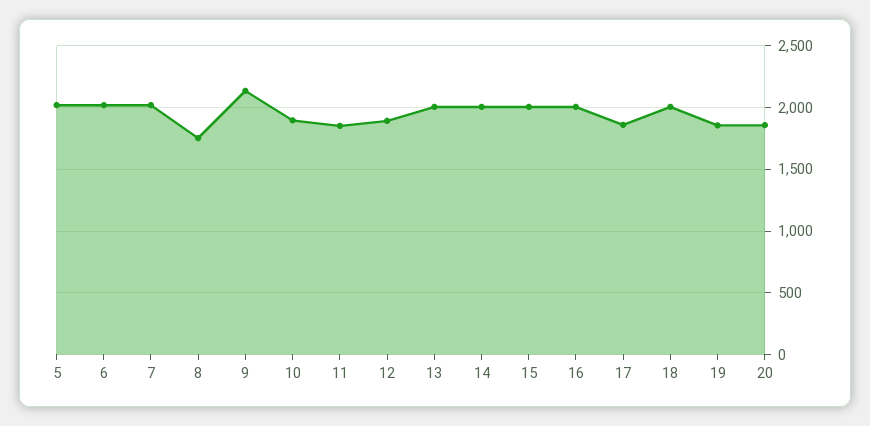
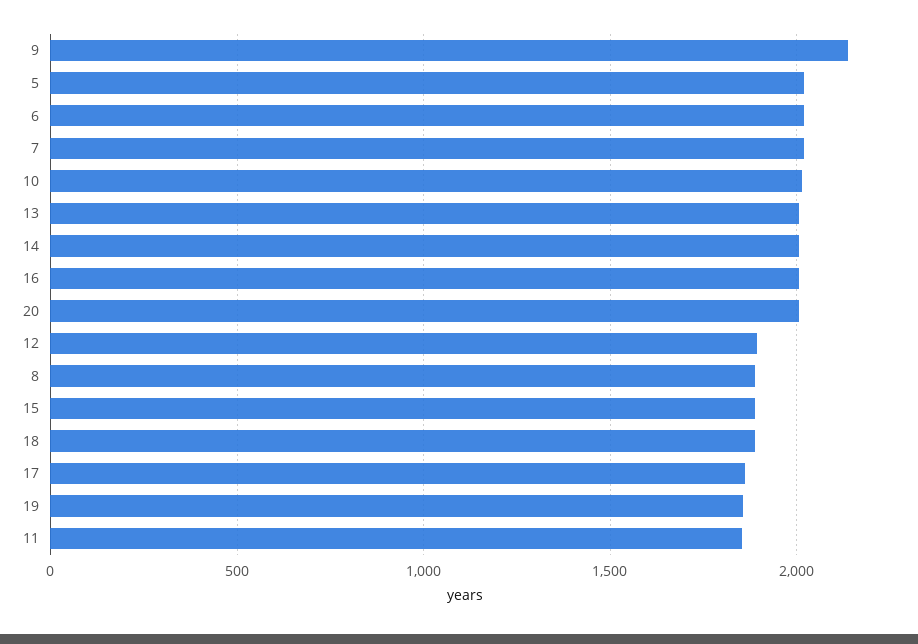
8: 1750 -> 1900
10: 1900 -> 2000
15: 2000 -> 1900
18: 2000 -> 1900
20: 1850 -> 2000

